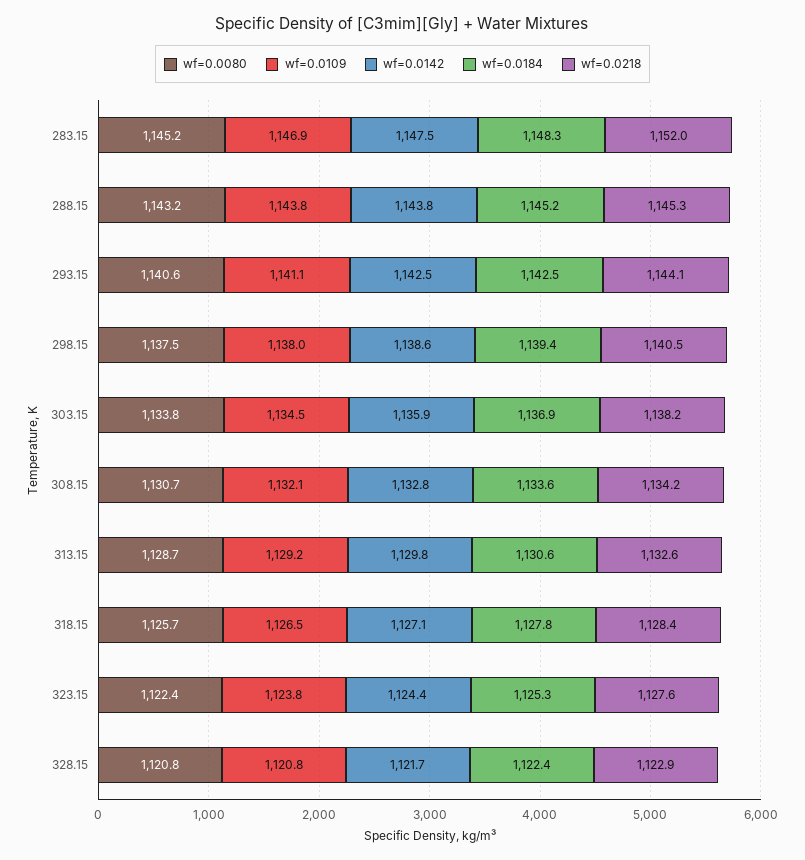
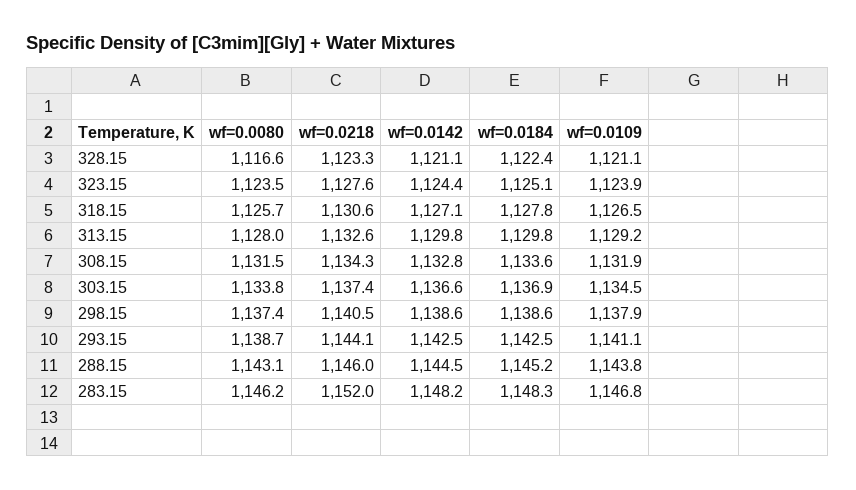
wf=0.0080, 283.15: 1145.2 -> 1146.2
wf=0.0109, 283.15: 1146.9 -> 1146.8
wf=0.0142, 283.15: 1147.5 -> 1148.2
wf=0.0080, 288.15: 1143.2 -> 1143.1
wf=0.0142, 288.15: 1143.8 -> 1144.5
wf=0.0218, 288.15: 1145.3 -> 1146
wf=0.0080, 293.15: 1140.6 -> 1138.7
wf=0.0080, 298.15: 1137.5 -> 1137.4
wf=0.0109, 298.15: 1138 -> 1137.9
wf=0.0184, 298.15: 1139.4 -> 1138.6
wf=0.0142, 303.15: 1135.9 -> 1136.6
wf=0.0218, 303.15: 1138.2 -> 1137.4
wf=0.0080, 308.15: 1130.7 -> 1131.5
wf=0.0109, 308.15: 1132.1 -> 1131.9
wf=0.0218, 308.15: 1134.2 -> 1134.3
wf=0.0080, 313.15: 1128.7 -> 1128
wf=0.0184, 313.15: 1130.6 -> 1129.8
wf=0.0218, 318.15: 1128.4 -> 1130.6
wf=0.0080, 323.15: 1122.4 -> 1123.5
wf=0.0109, 323.15: 1123.8 -> 1123.9
wf=0.0184, 323.15: 1125.3 -> 1125.1
wf=0.0080, 328.15: 1120.8 -> 1116.6
wf=0.0109, 328.15: 1120.8 -> 1121.1
wf=0.0142, 328.15: 1121.7 -> 1121.1
wf=0.0218, 328.15: 1122.9 -> 1123.3

